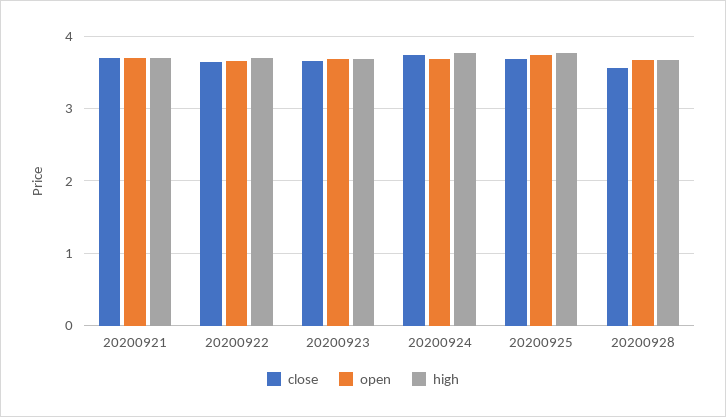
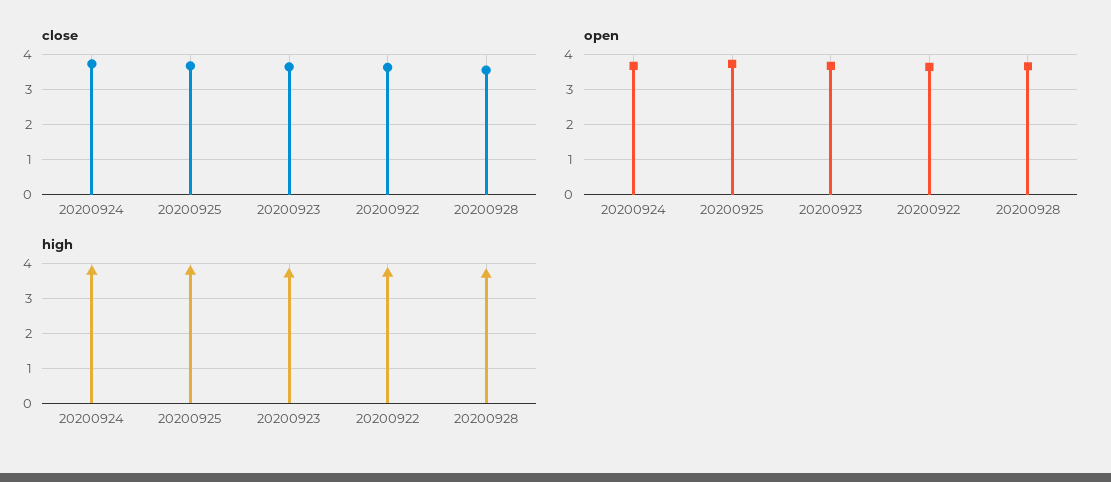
close, 20200921: 3.7 -> none
open, 20200921: 3.7 -> none
high, 20200921: 3.7 -> none

